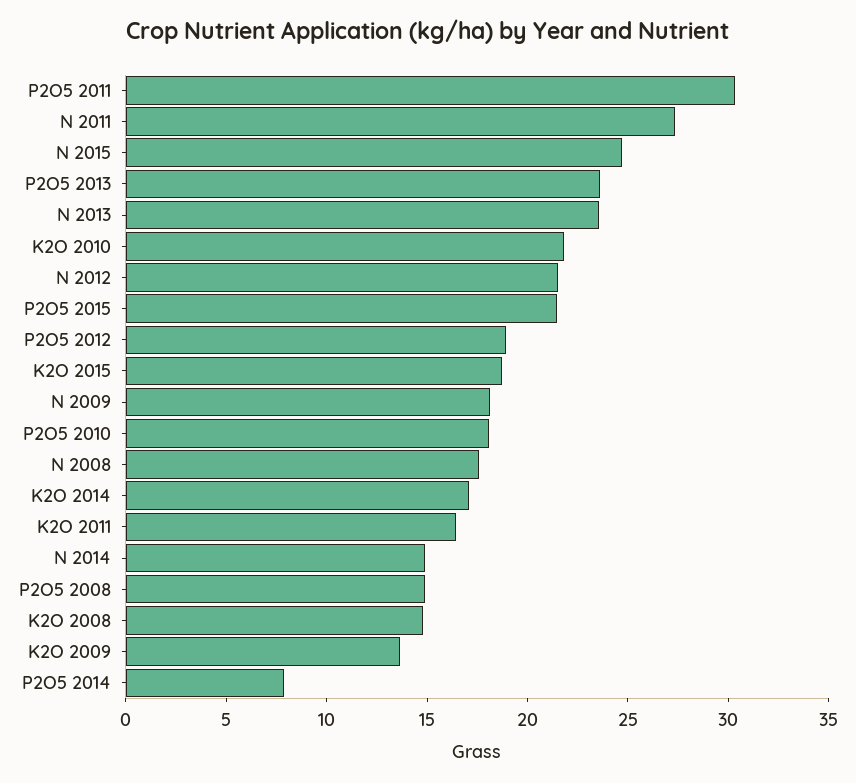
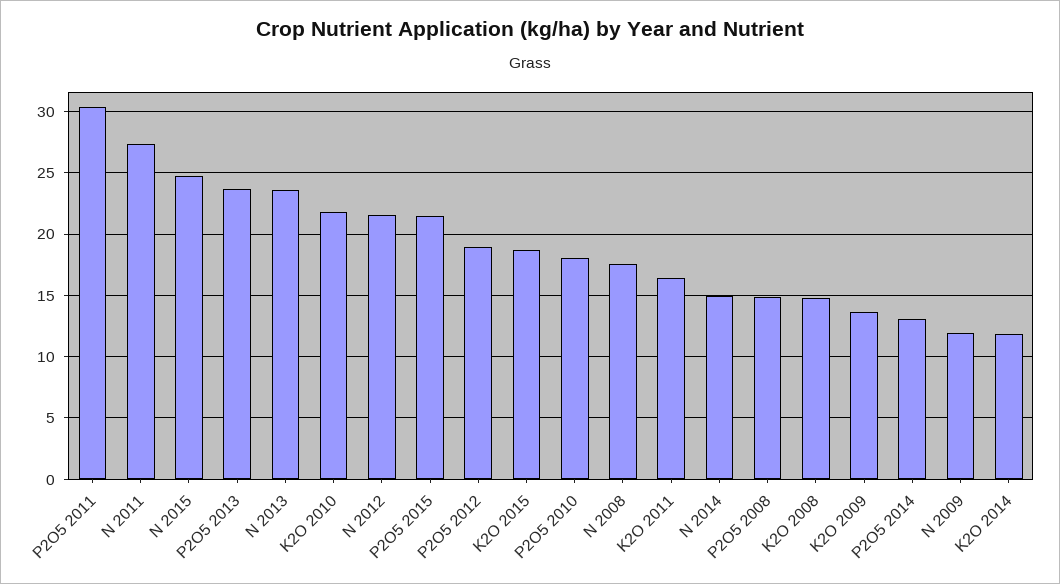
N 2009: 18 -> 12
K2O 2014: 17 -> 12
P2O5 2014: 8 -> 13

